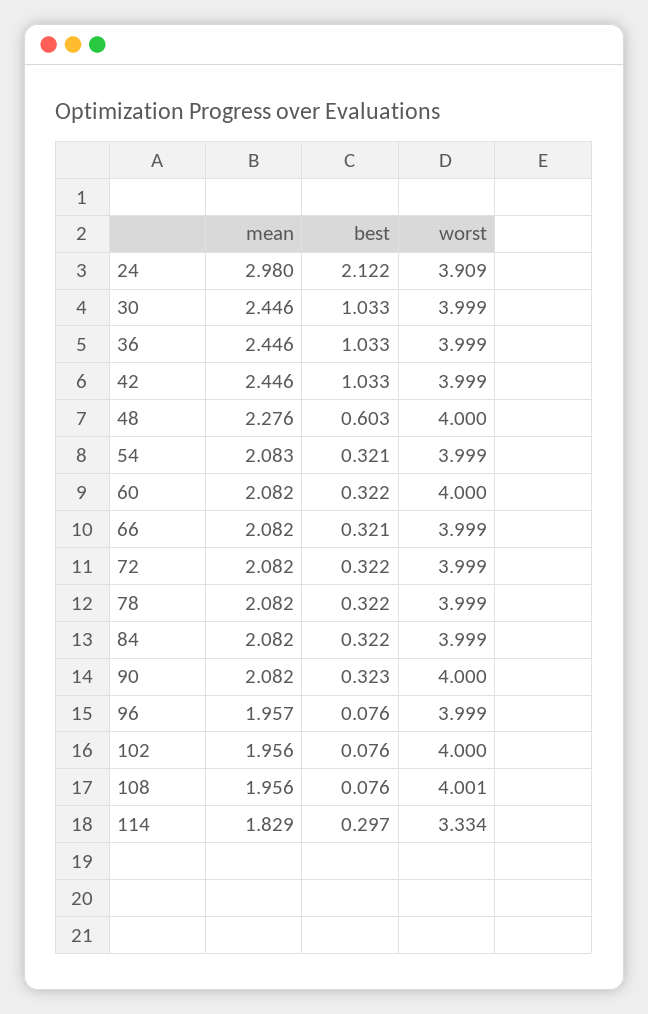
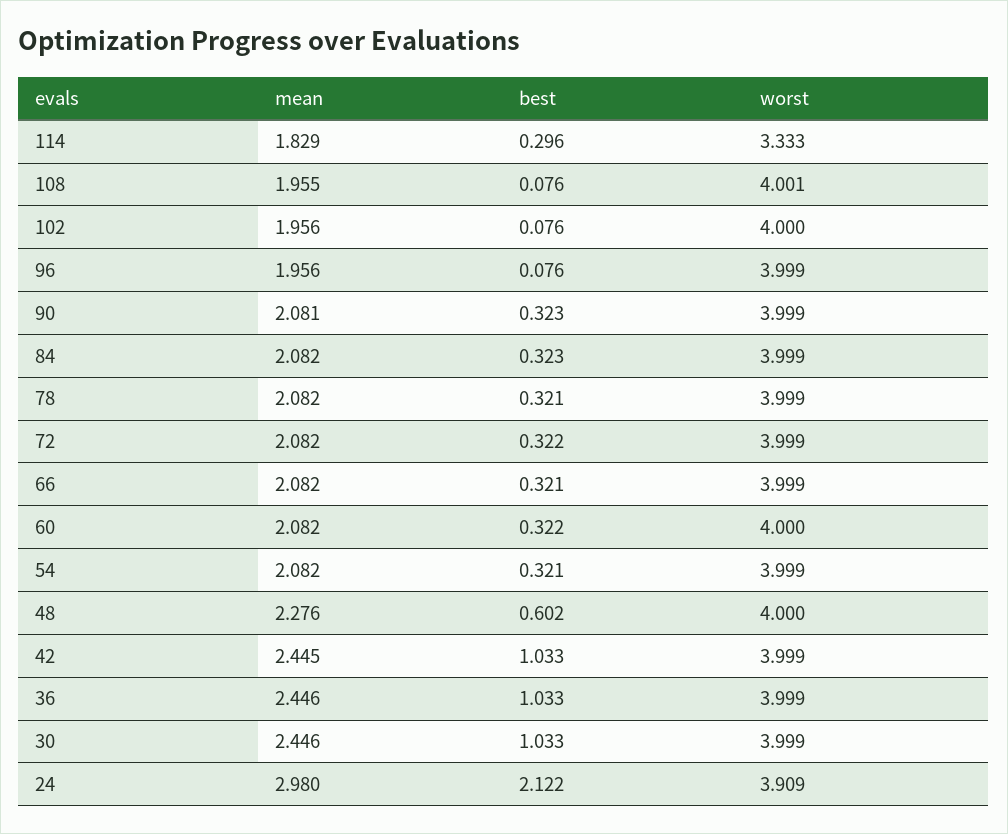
mean, 42: 2.446 -> 2.445
best, 48: 0.603 -> 0.602
mean, 54: 2.083 -> 2.082
best, 78: 0.322 -> 0.321
best, 84: 0.322 -> 0.323
mean, 90: 2.082 -> 2.081
worst, 90: 4 -> 3.999
mean, 96: 1.957 -> 1.956
mean, 108: 1.956 -> 1.955
best, 114: 0.297 -> 0.296
worst, 114: 3.334 -> 3.333

